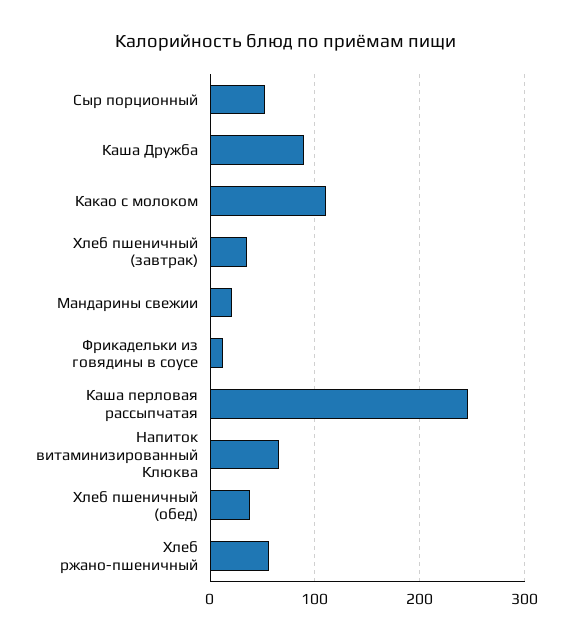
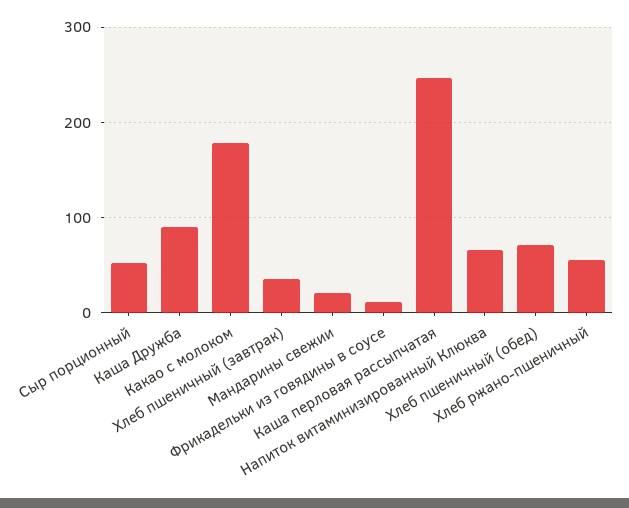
Какао с молоком: 110 -> 180
Хлеб пшеничный (обед): 40 -> 70

